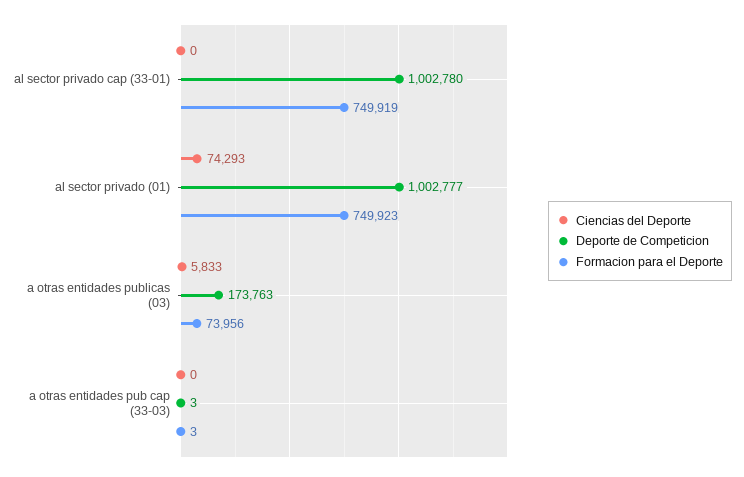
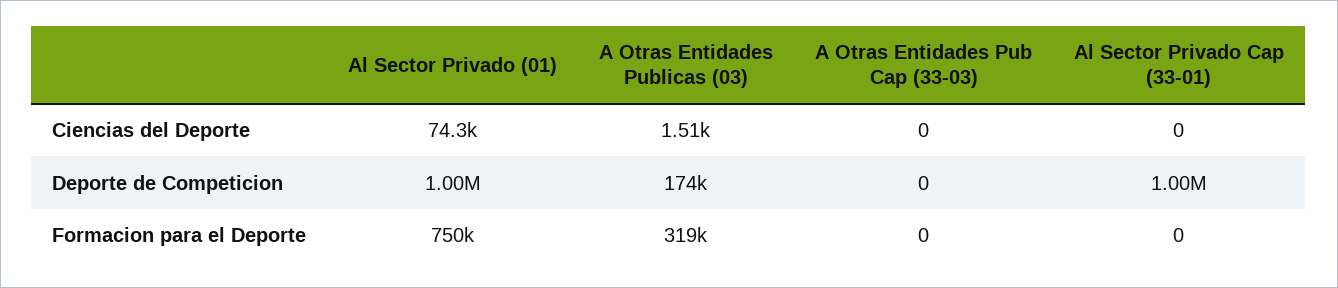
Formacion para el Deporte, al sector privado cap (33-01): 749919 -> 0
Ciencias del Deporte, a otras entidades publicas (03): 5833 -> 1510
Formacion para el Deporte, a otras entidades publicas (03): 73956 -> 319000
Deporte de Competicion, a otras entidades pub cap (33-03): 3 -> 0
Formacion para el Deporte, a otras entidades pub cap (33-03): 3 -> 0

